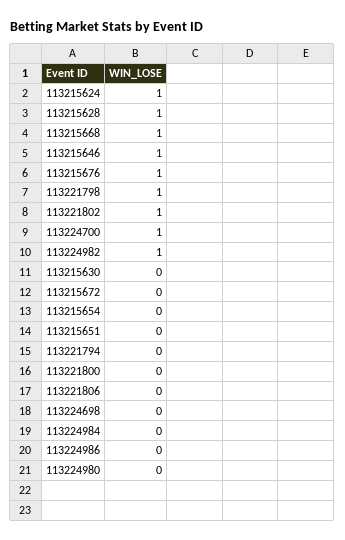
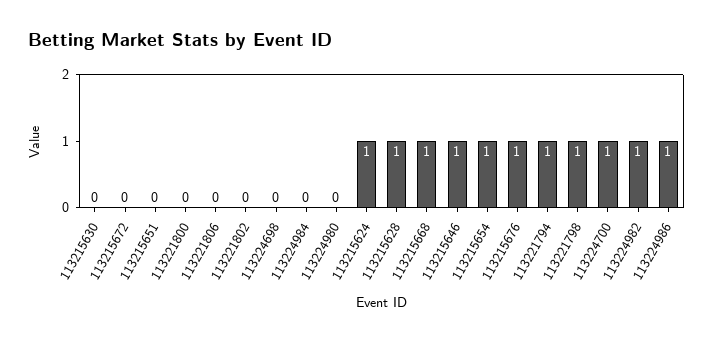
113221802: 1 -> 0
113215654: 0 -> 1
113221794: 0 -> 1
113224986: 0 -> 1

